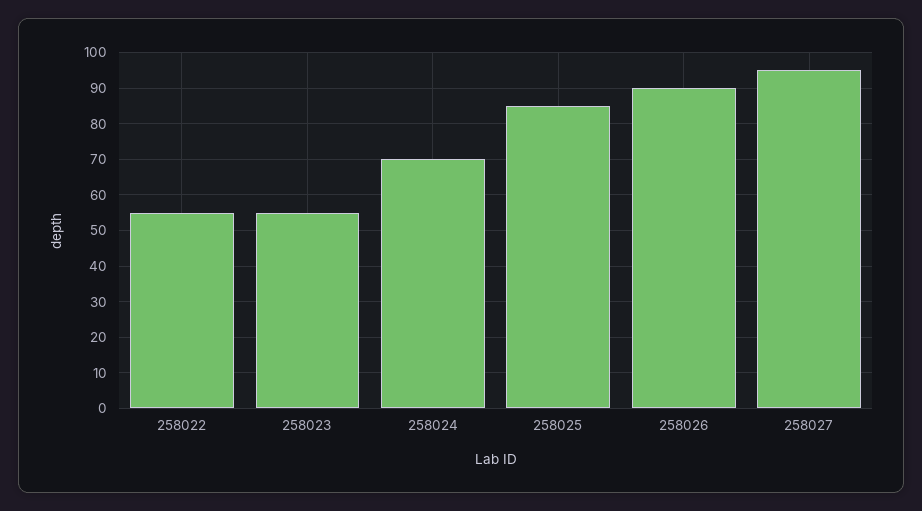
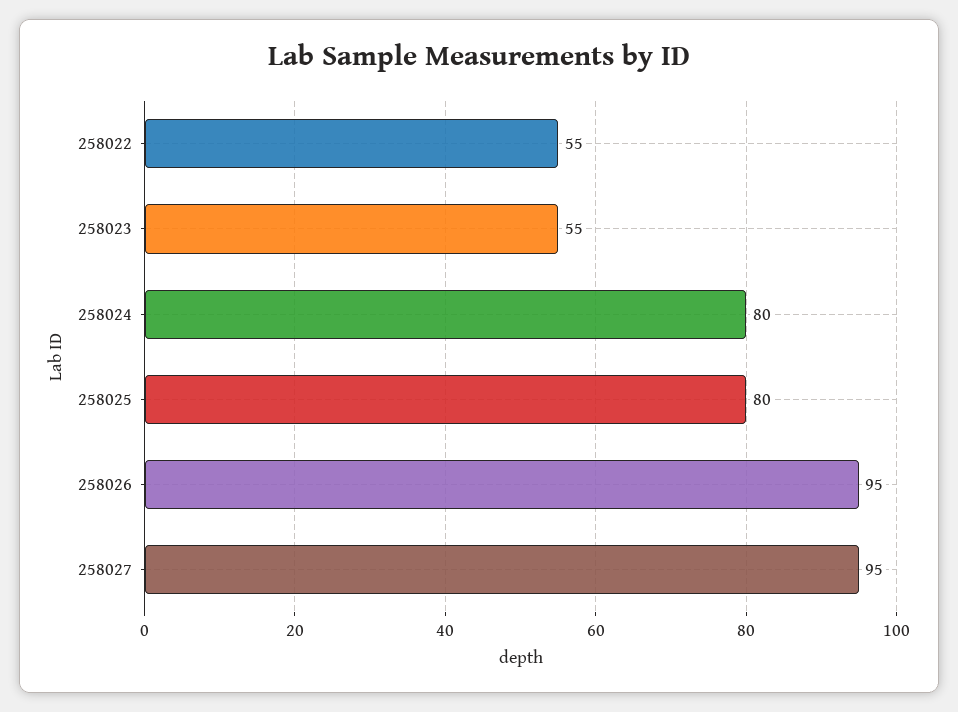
258024: 70 -> 80
258025: 85 -> 80
258026: 90 -> 95

